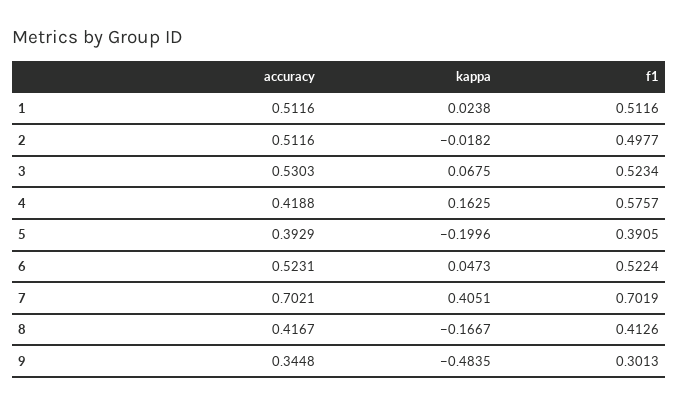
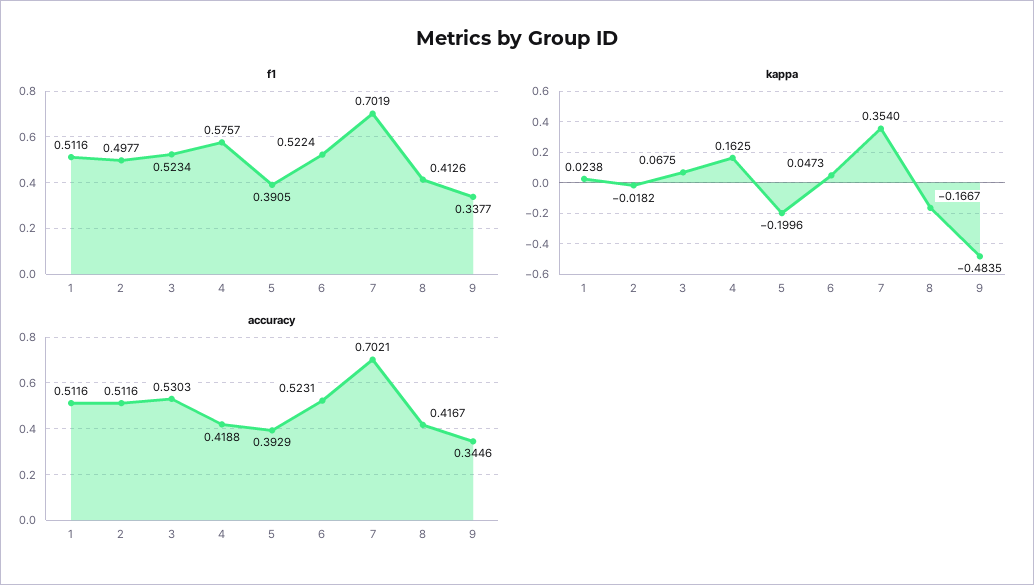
kappa, 7: 0.4051 -> 0.354
accuracy, 9: 0.3448 -> 0.3446
f1, 9: 0.3013 -> 0.3377

